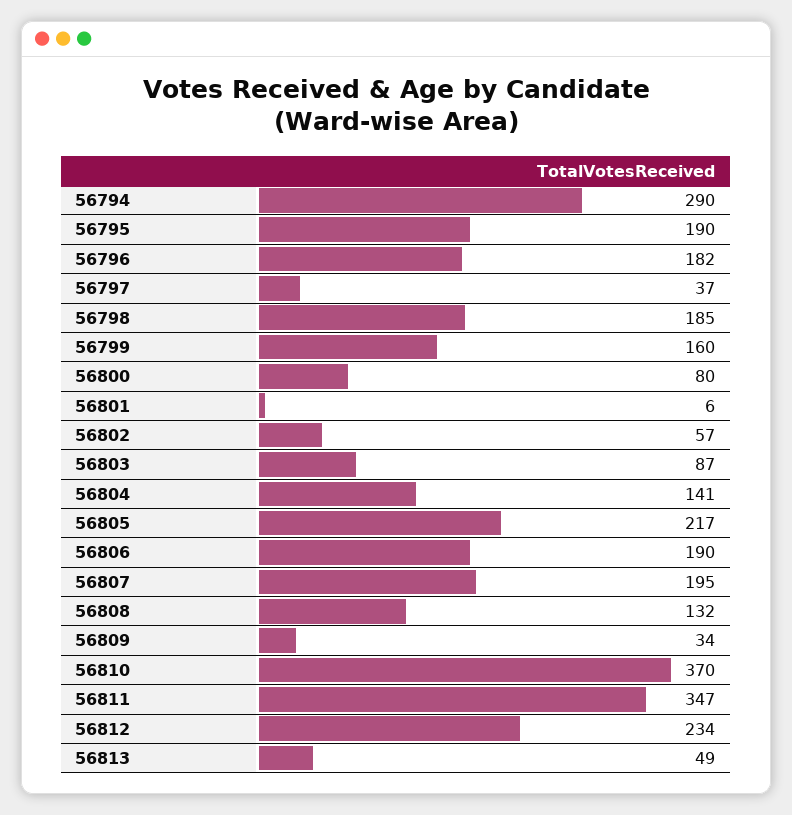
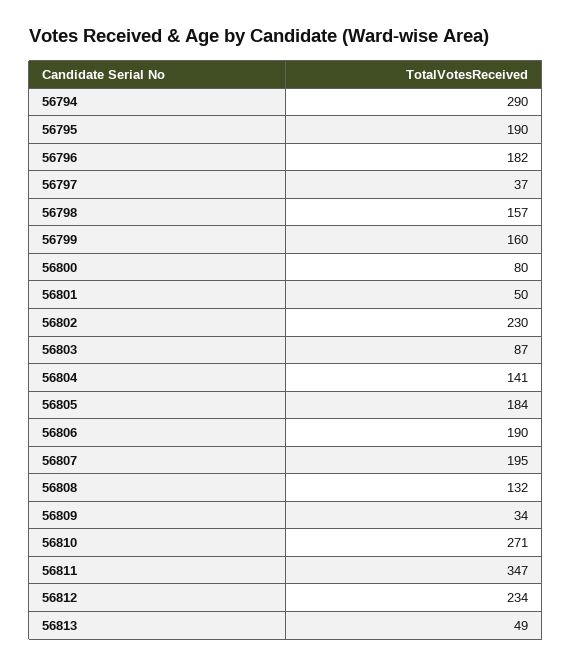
56798: 185 -> 157
56801: 6 -> 50
56802: 57 -> 230
56805: 217 -> 184
56810: 370 -> 271

